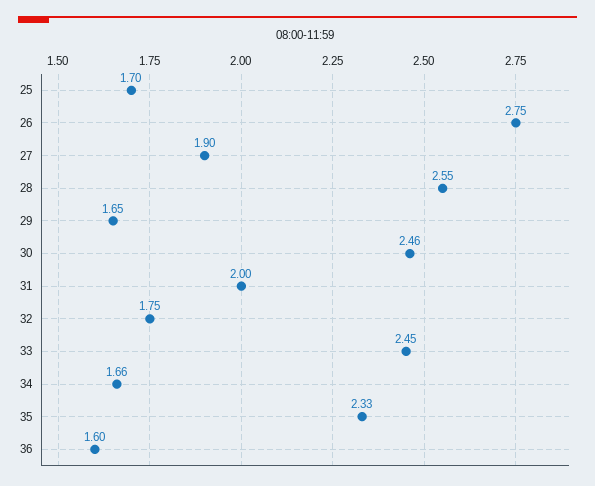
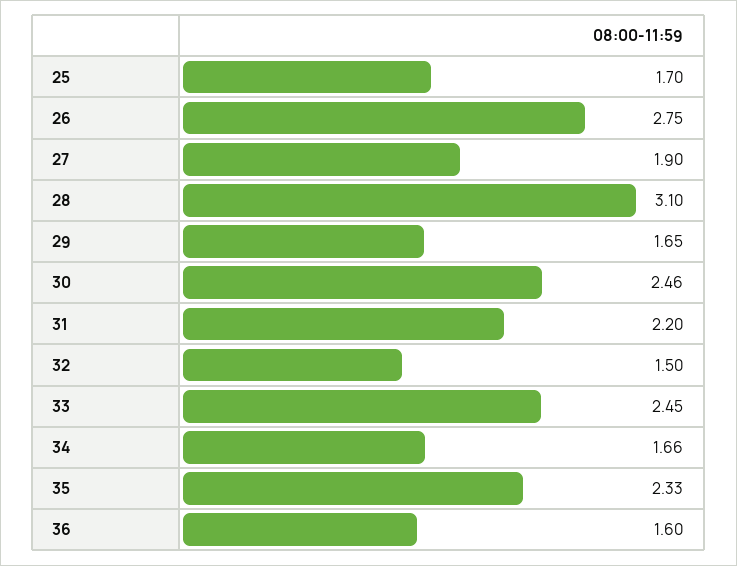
28: 2.55 -> 3.1
31: 2 -> 2.2
32: 1.75 -> 1.5

